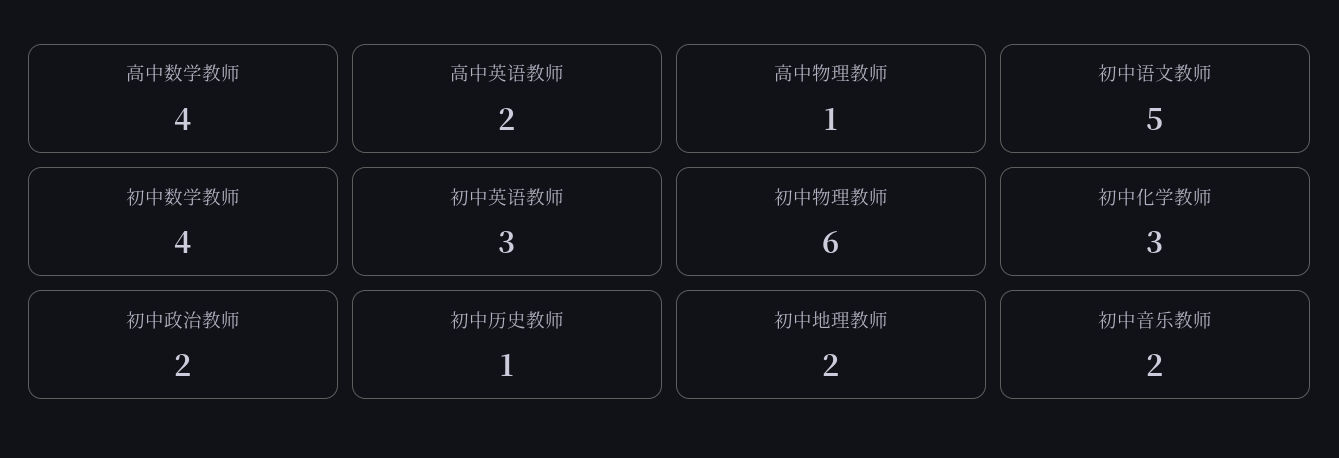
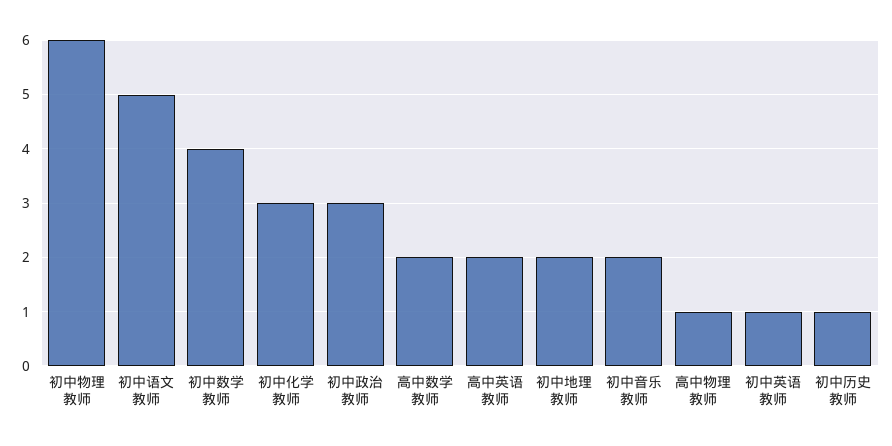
高中数学教师: 4 -> 2
初中英语教师: 3 -> 1
初中政治教师: 2 -> 3

